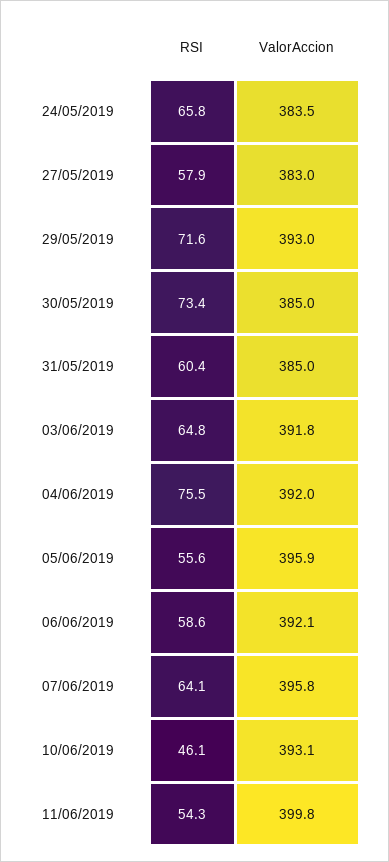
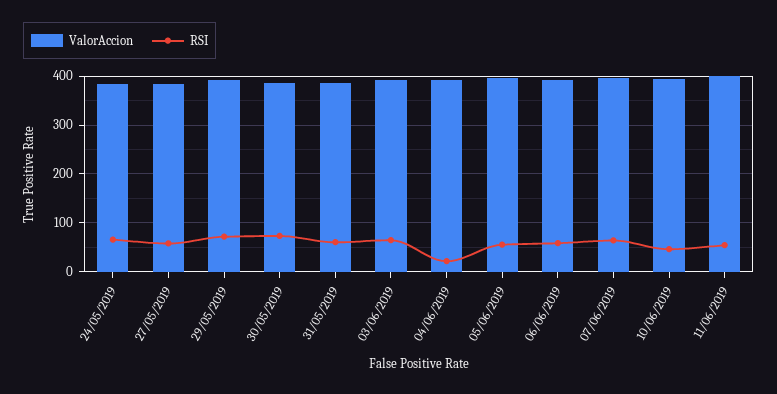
RSI, 04/06/2019: 75.5 -> 20

